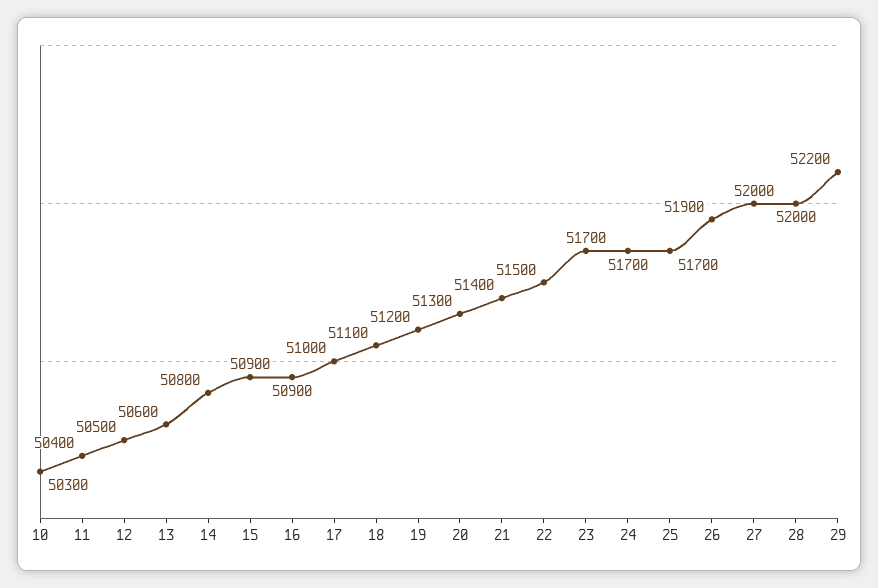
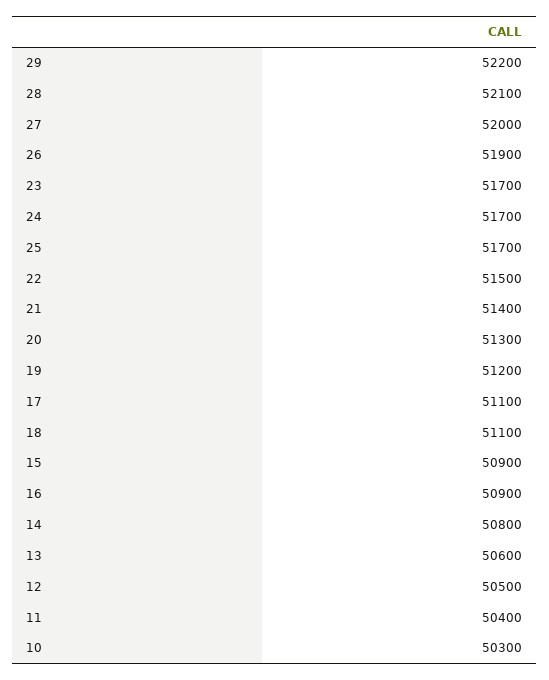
17: 51000 -> 51100
28: 52000 -> 52100

